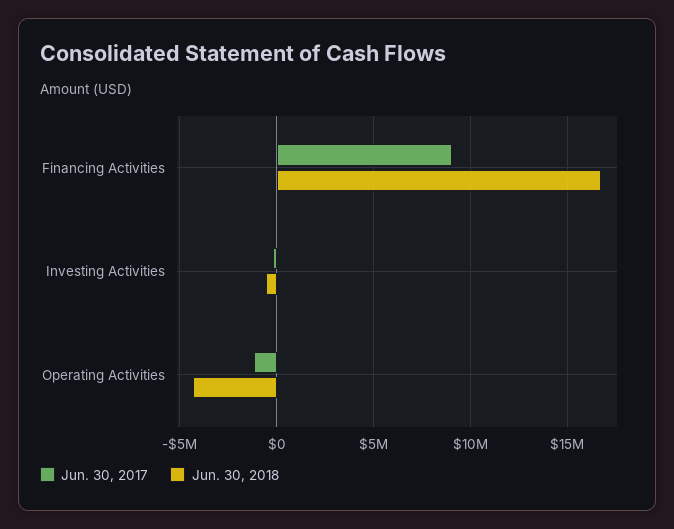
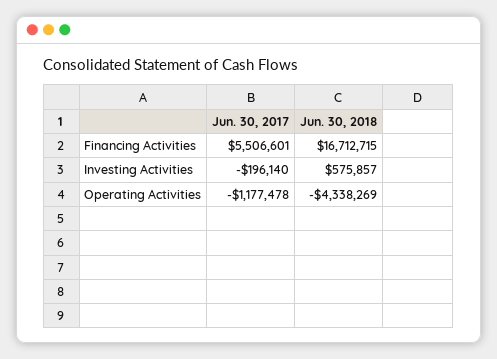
Jun. 30, 2017, Financing Activities: 9000000 -> 5506601
Jun. 30, 2018, Investing Activities: -500000 -> 575857

